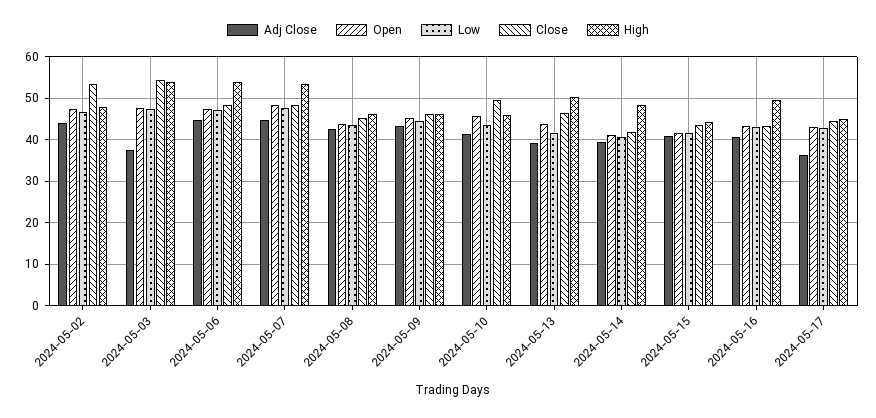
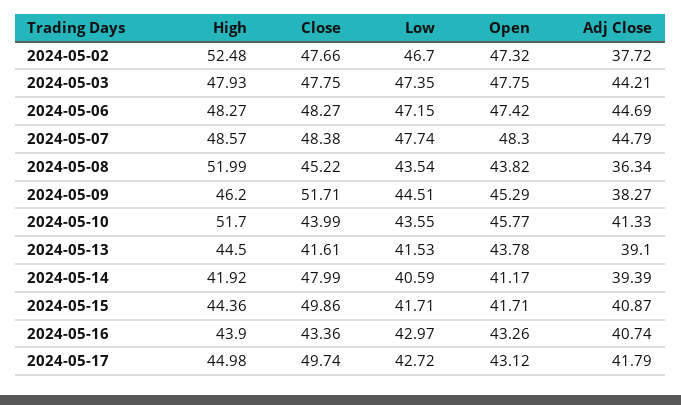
Adj Close, 2024-05-02: 44 -> 37.72
Close, 2024-05-02: 54 -> 47.66
High, 2024-05-02: 48 -> 52.48
Adj Close, 2024-05-03: 38 -> 44.21
Close, 2024-05-03: 54 -> 47.75
High, 2024-05-03: 54 -> 47.93
High, 2024-05-06: 54 -> 48.27
High, 2024-05-07: 54 -> 48.57
Adj Close, 2024-05-08: 42 -> 36.34
High, 2024-05-08: 46 -> 51.99
Adj Close, 2024-05-09: 44 -> 38.27
Close, 2024-05-09: 46 -> 51.71
Close, 2024-05-10: 50 -> 43.99
High, 2024-05-10: 46 -> 51.7
Close, 2024-05-13: 46 -> 41.61
High, 2024-05-13: 50 -> 44.5
Close, 2024-05-14: 42 -> 47.99
High, 2024-05-14: 48 -> 41.92
Close, 2024-05-15: 44 -> 49.86
High, 2024-05-16: 50 -> 43.9
Adj Close, 2024-05-17: 36 -> 41.79
Close, 2024-05-17: 44 -> 49.74

